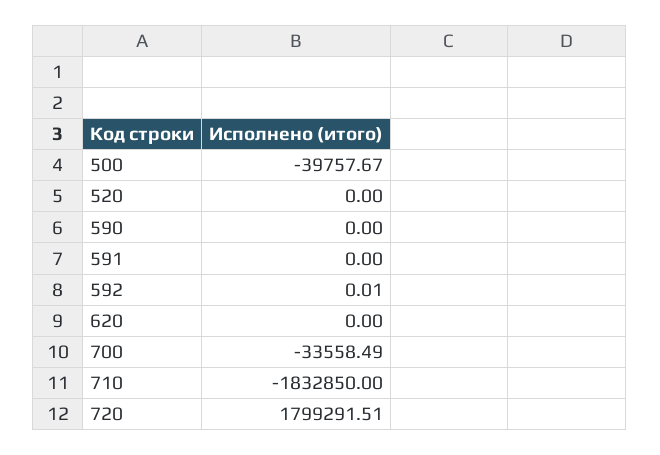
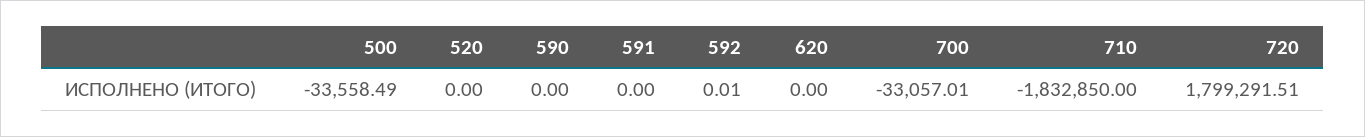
500: -39757.67 -> -33558.49
700: -33558.49 -> -33057.01

